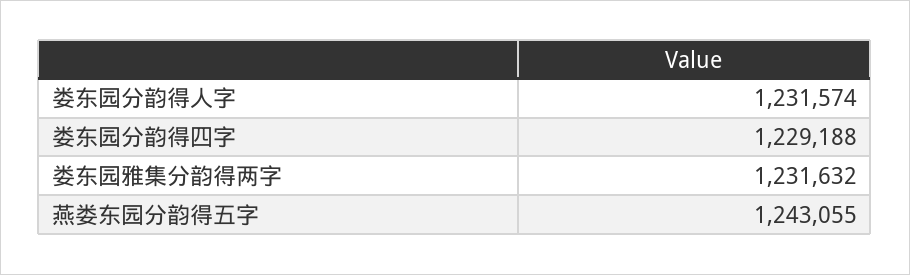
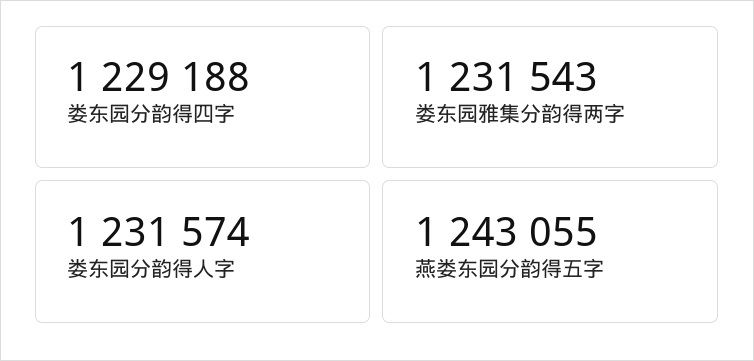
娄东园雅集分韵得两字: 1231632 -> 1231543

